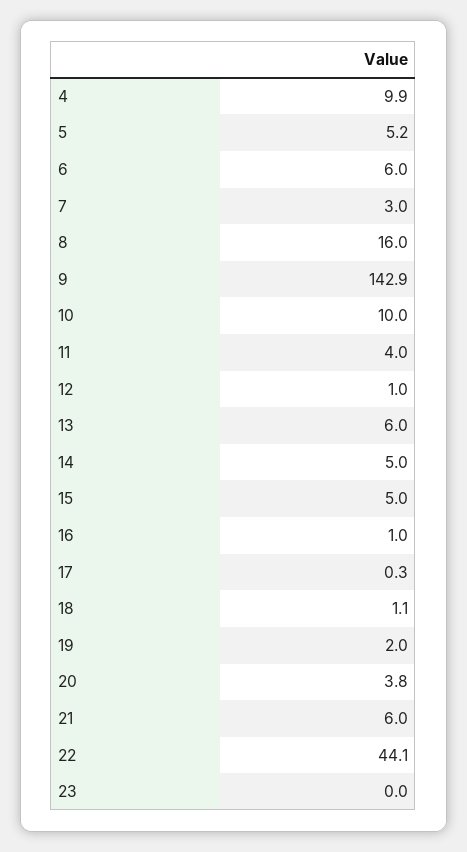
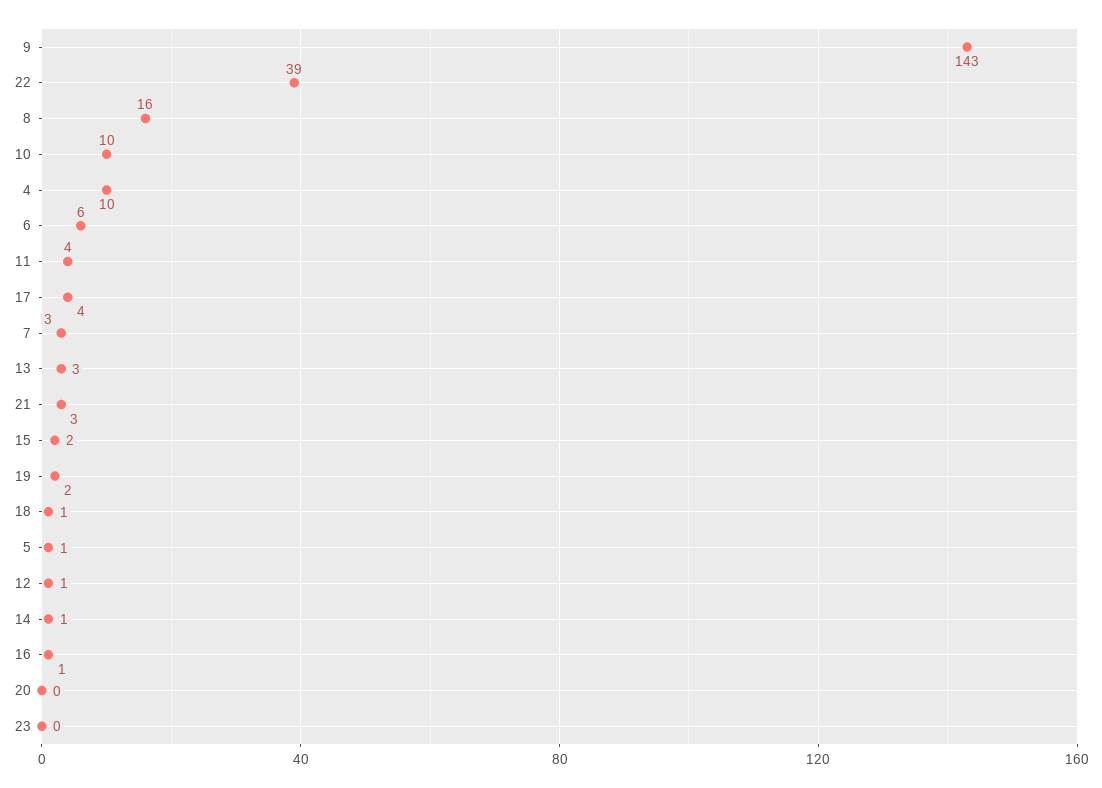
5: 5.2 -> 1
13: 6 -> 3
14: 5 -> 1
15: 5 -> 2
17: 0.3 -> 4
20: 3.8 -> 0
21: 6 -> 3
22: 44.1 -> 39

